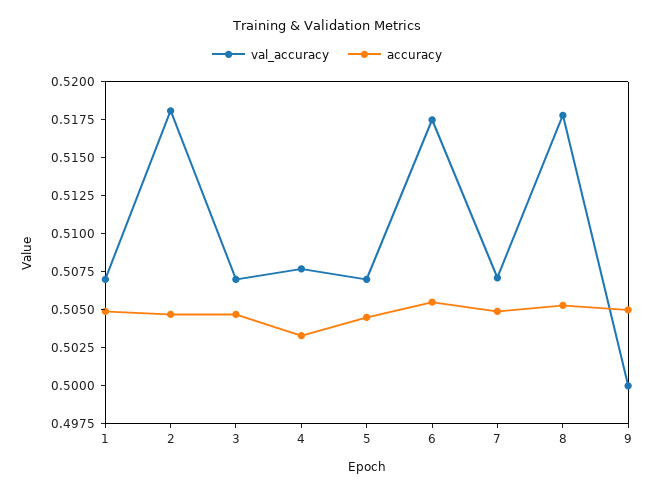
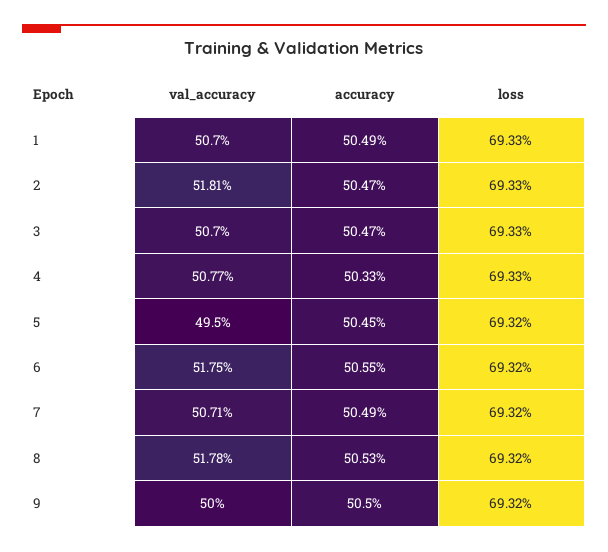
val_accuracy, 5: 0.5075 -> 0.495
loss, 1: none -> 0.6933
loss, 2: none -> 0.6933
loss, 3: none -> 0.6933
loss, 4: none -> 0.6933
loss, 5: none -> 0.6932
loss, 6: none -> 0.6932
loss, 7: none -> 0.6932
loss, 8: none -> 0.6932
loss, 9: none -> 0.6932

